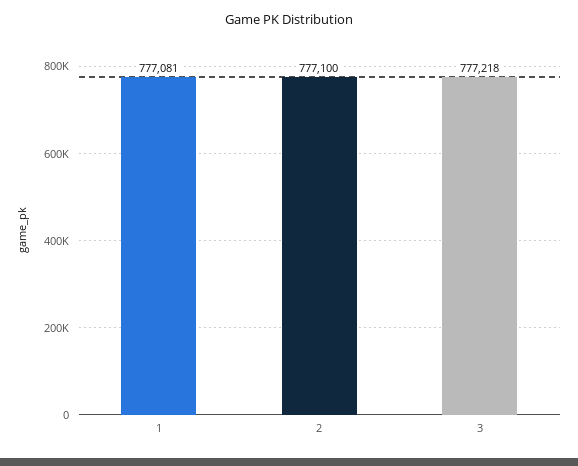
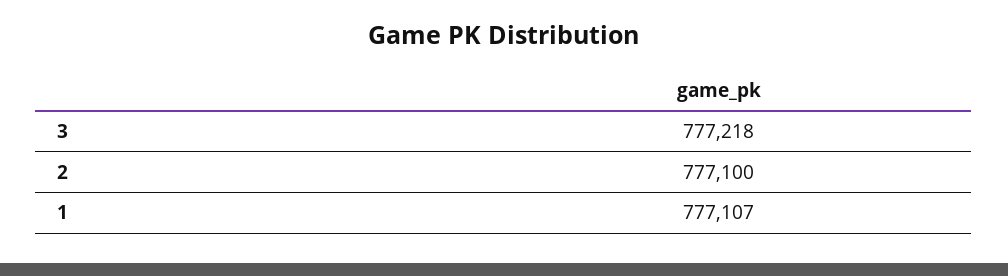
1: 777081 -> 777107

